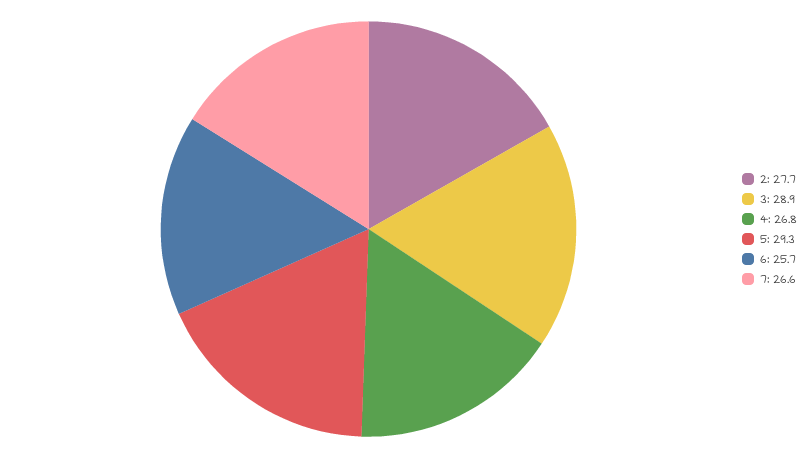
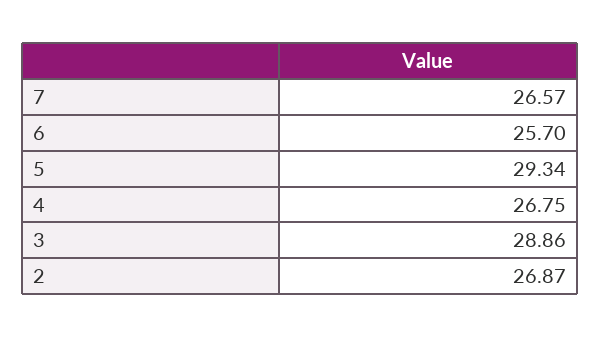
2: 27.7 -> 26.87

